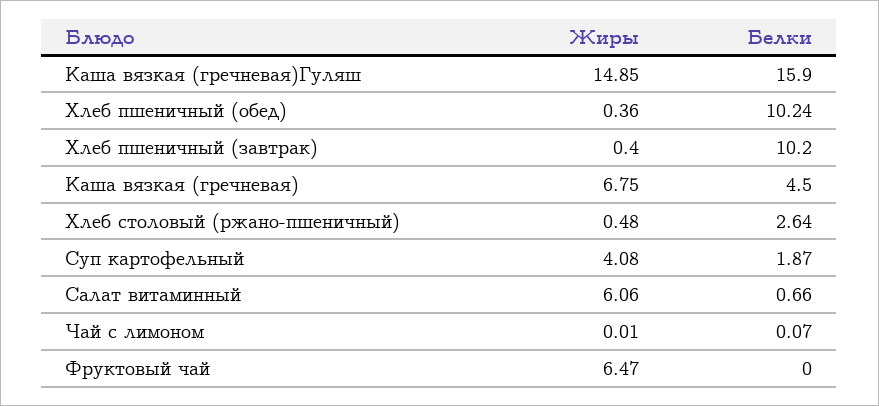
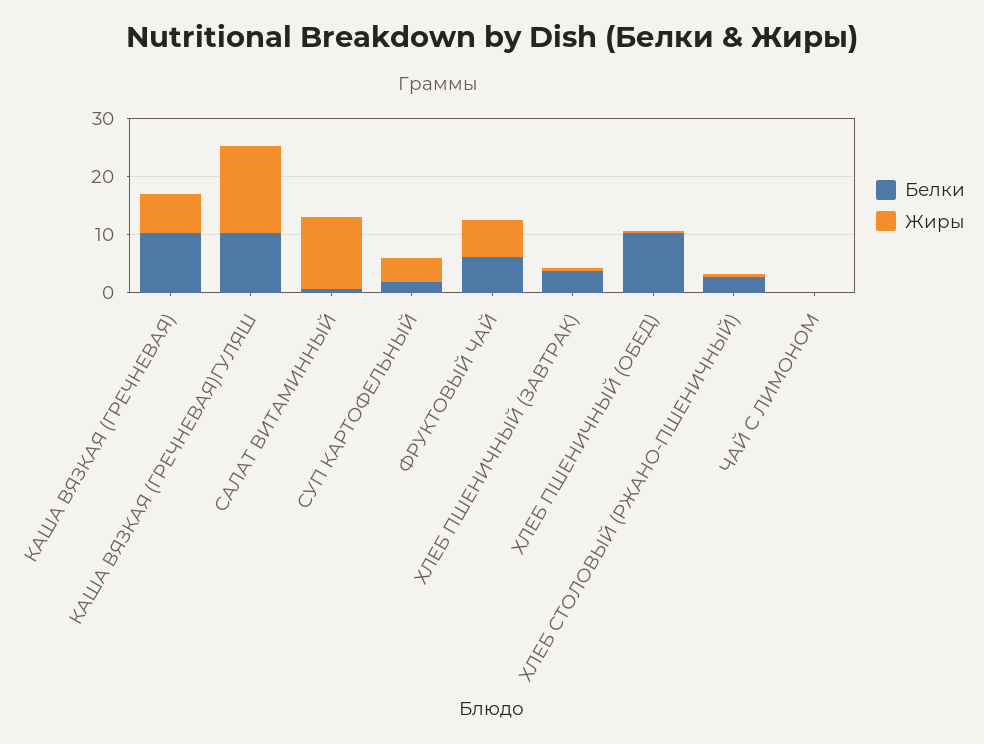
Белки, Каша вязкая (гречневая)Гуляш: 15.9 -> 10
Белки, Хлеб пшеничный (завтрак): 10.2 -> 4
Белки, Каша вязкая (гречневая): 4.5 -> 10
Жиры, Салат витаминный: 6.06 -> 12
Белки, Фруктовый чай: 0 -> 6

